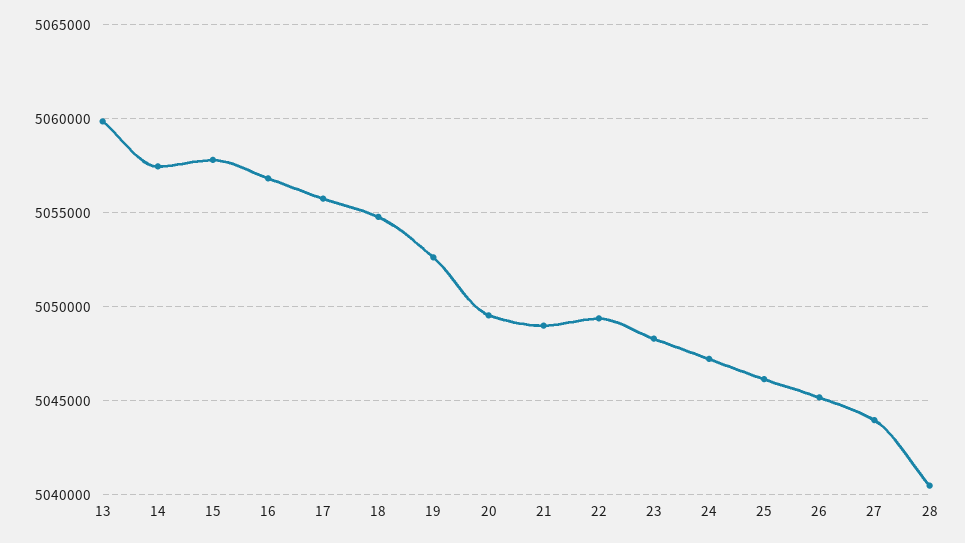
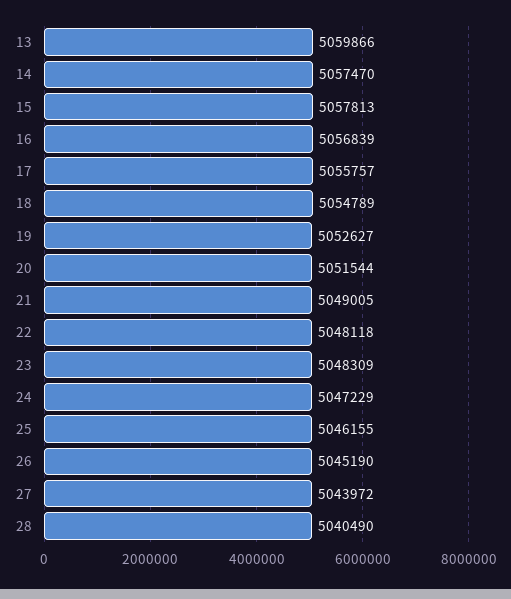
20: 5049500 -> 5051544
22: 5049500 -> 5048118

